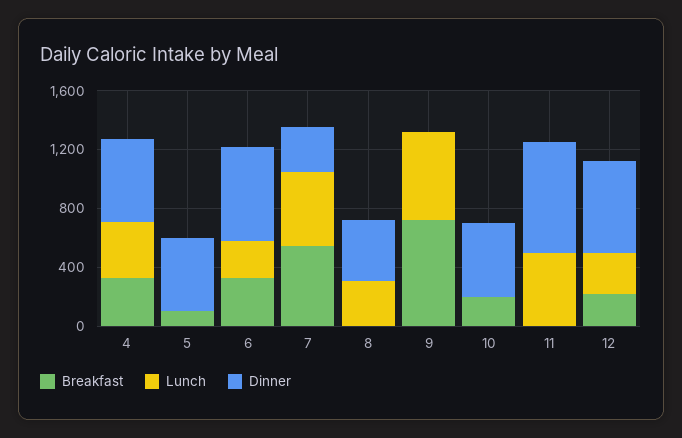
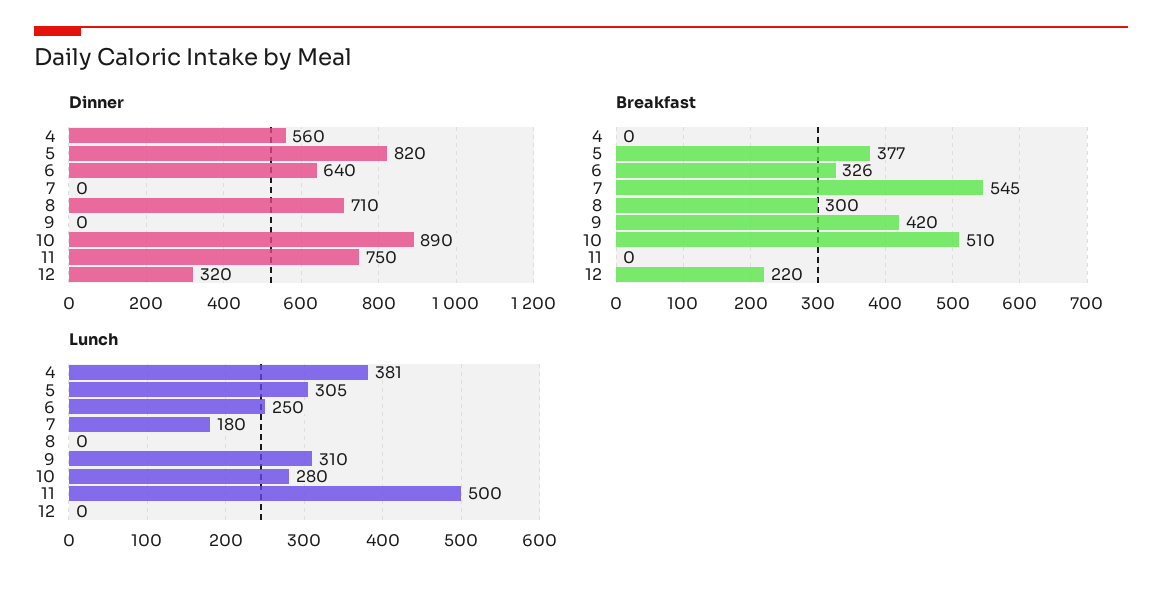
Breakfast, 4: 300 -> 0
Breakfast, 5: 100 -> 377
Lunch, 5: 0 -> 305
Dinner, 5: 500 -> 820
Lunch, 7: 500 -> 180
Dinner, 7: 300 -> 0
Breakfast, 8: 0 -> 300
Lunch, 8: 300 -> 0
Dinner, 8: 400 -> 710
Breakfast, 9: 700 -> 420
Lunch, 9: 600 -> 310
Breakfast, 10: 200 -> 510
Lunch, 10: 0 -> 280
Dinner, 10: 500 -> 890
Lunch, 12: 300 -> 0
Dinner, 12: 600 -> 320

